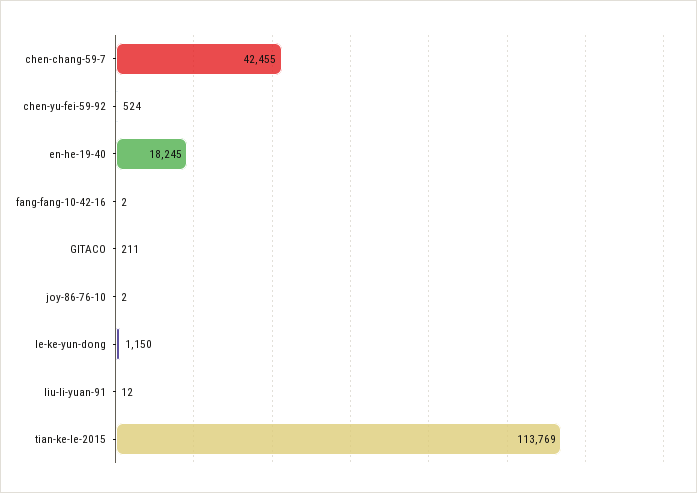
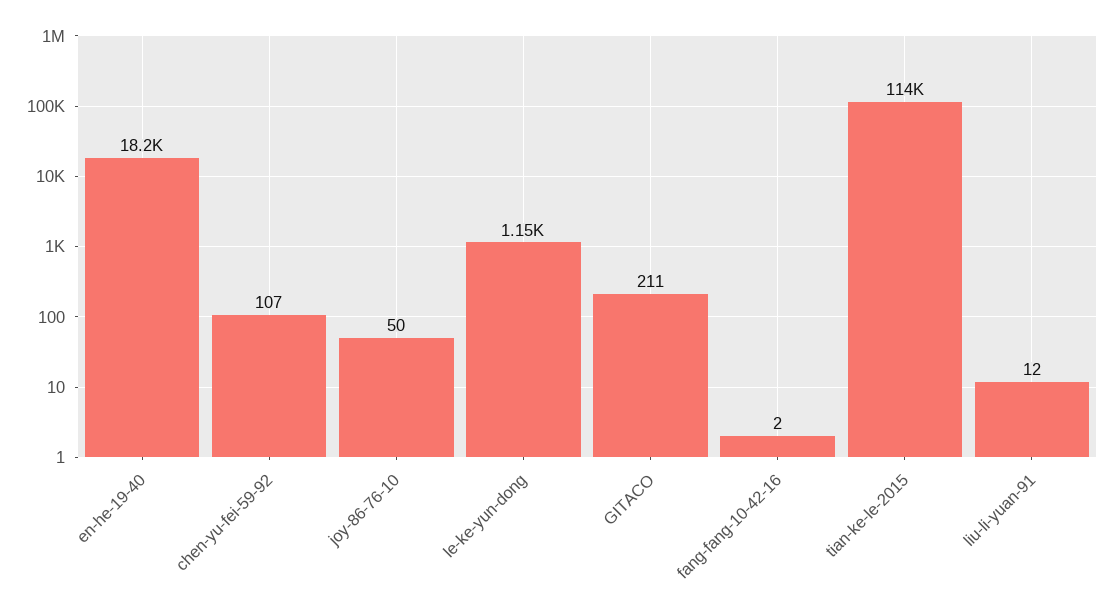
chen-chang-59-7: 42455 -> none
chen-yu-fei-59-92: 524 -> 107
joy-86-76-10: 2 -> 50

